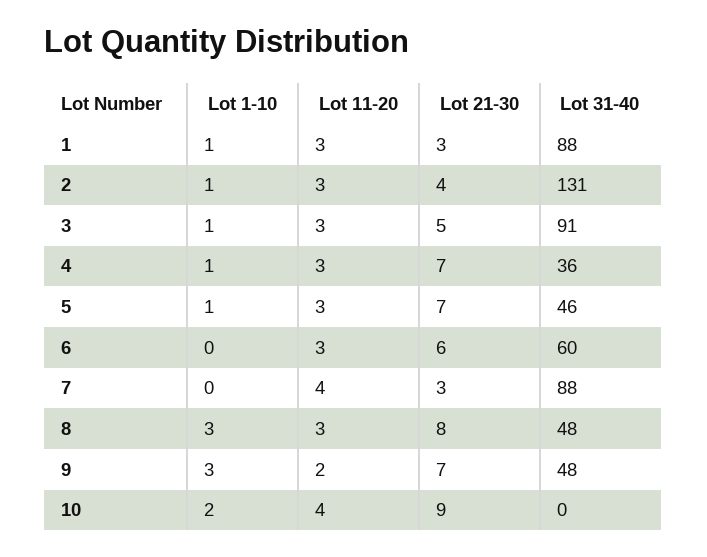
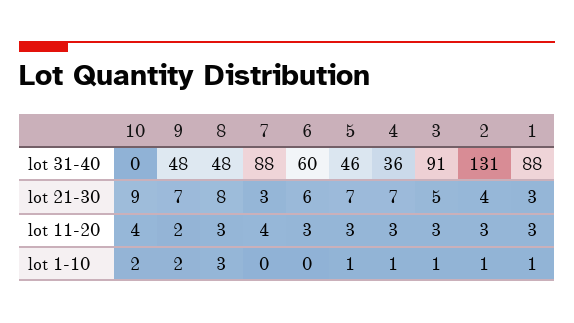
Lot 1-10, 9: 3 -> 2

